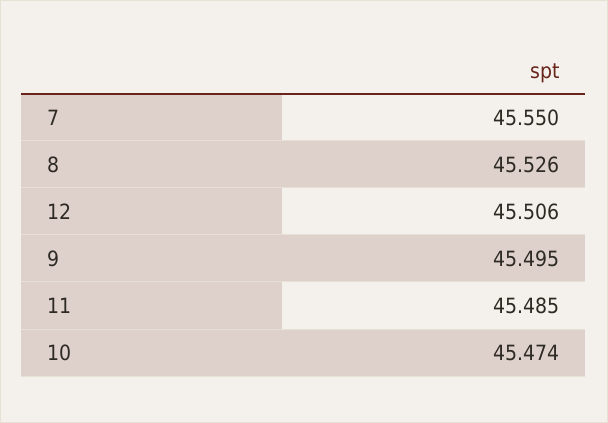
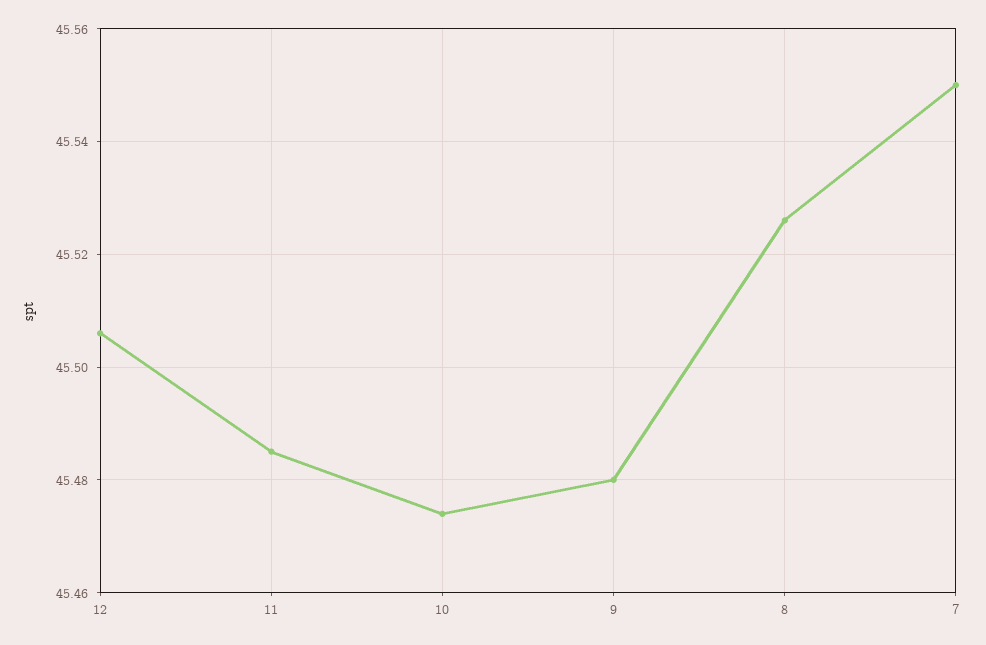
9: 45.495 -> 45.48

